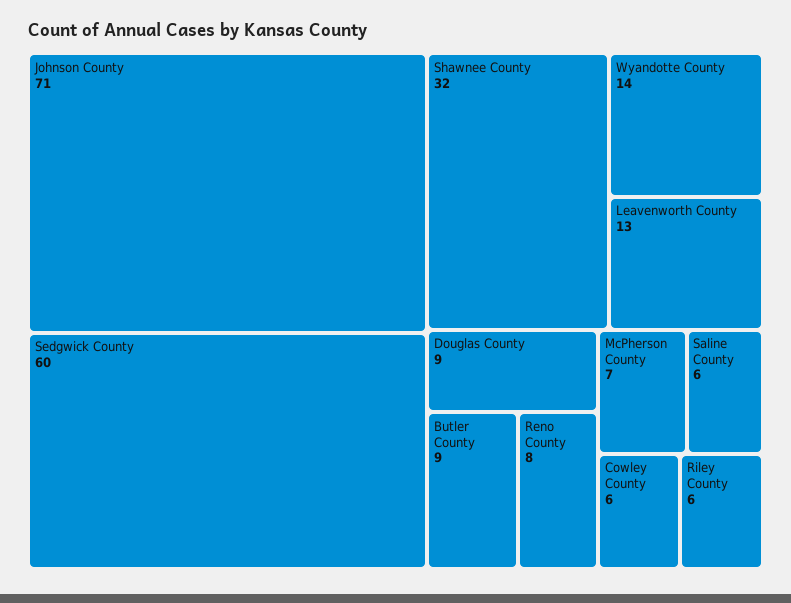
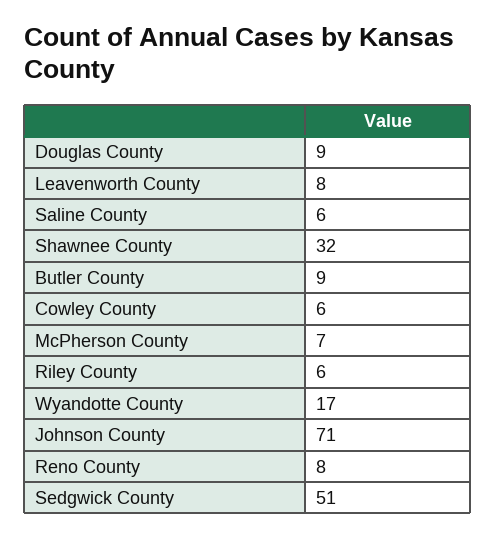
Sedgwick County: 60 -> 51
Wyandotte County: 14 -> 17
Leavenworth County: 13 -> 8

